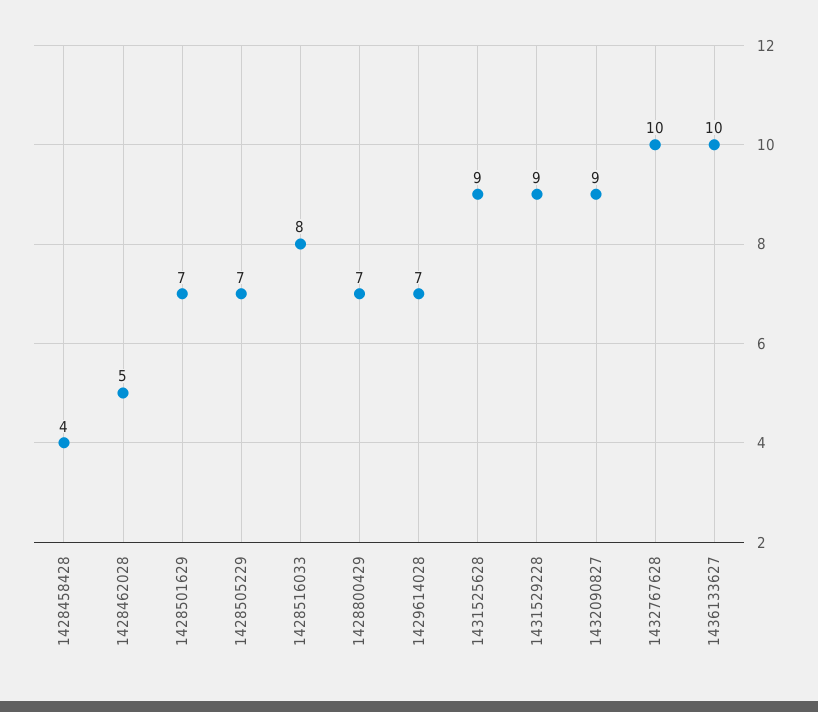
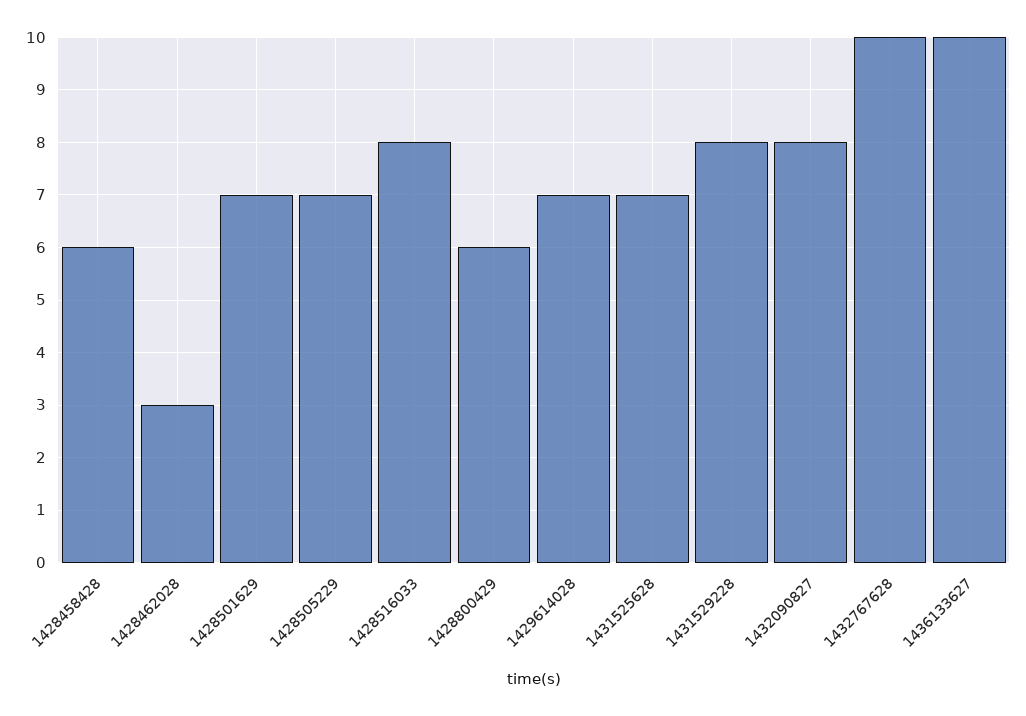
1428458428: 4 -> 6
1428462028: 5 -> 3
1428800429: 7 -> 6
1431525628: 9 -> 7
1431529228: 9 -> 8
1432090827: 9 -> 8

